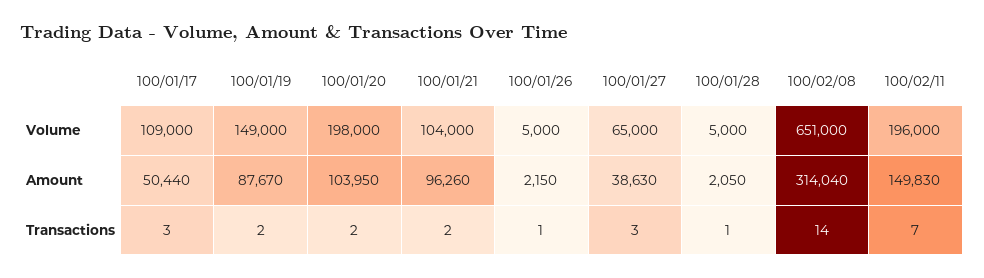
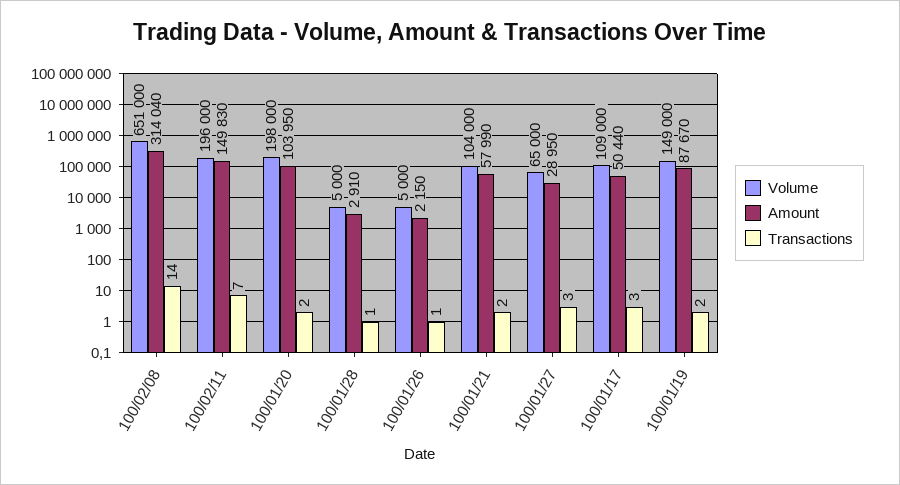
Amount, 100/01/21: 96260 -> 57990
Amount, 100/01/27: 38630 -> 28950
Amount, 100/01/28: 2050 -> 2910

